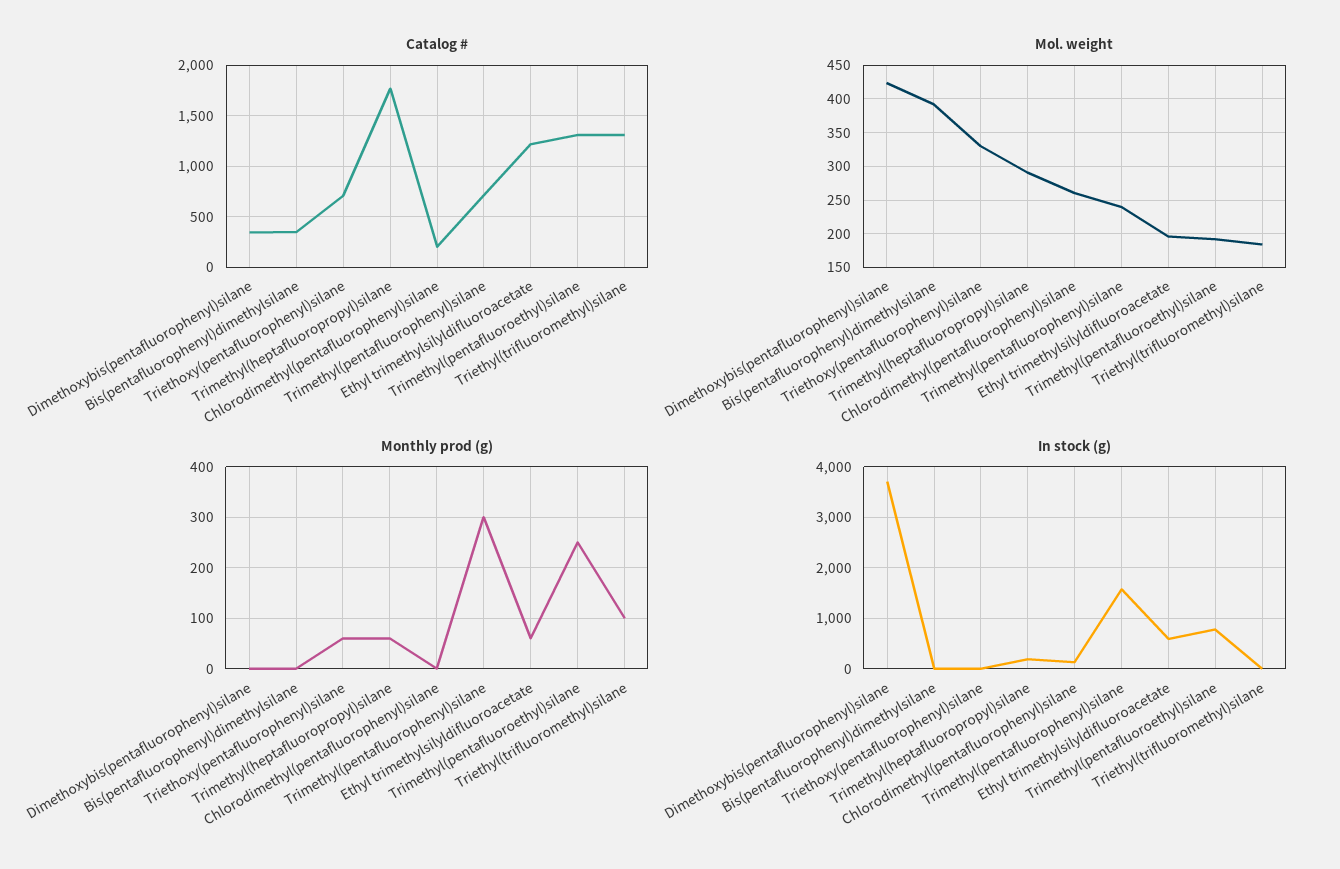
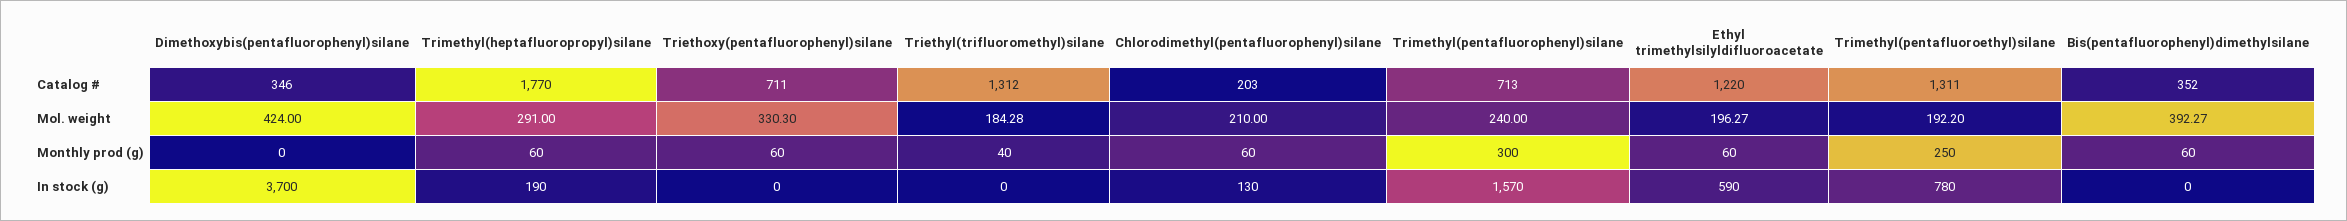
Mol. weight, Chlorodimethyl(pentafluorophenyl)silane: 260 -> 210
Monthly prod (g), Bis(pentafluorophenyl)dimethylsilane: 0 -> 60
Monthly prod (g), Chlorodimethyl(pentafluorophenyl)silane: 0 -> 60
Monthly prod (g), Triethyl(trifluoromethyl)silane: 100 -> 40

